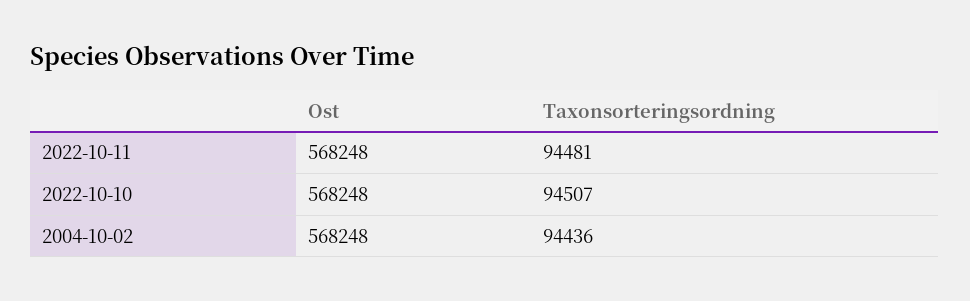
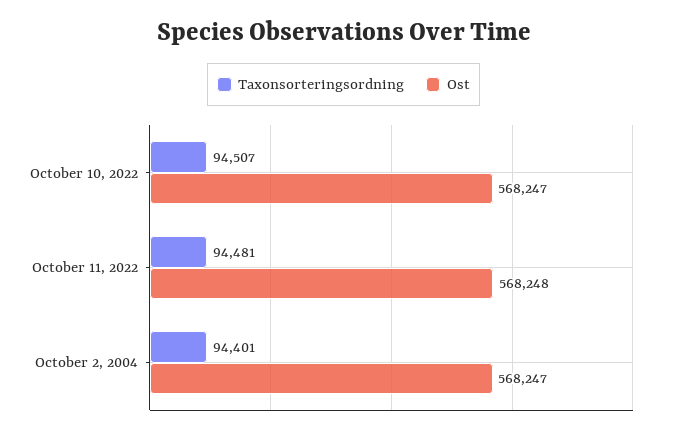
Ost, 2022-10-10: 568248 -> 568247
Ost, 2004-10-02: 568248 -> 568247
Taxonsorteringsordning, 2004-10-02: 94436 -> 94401

